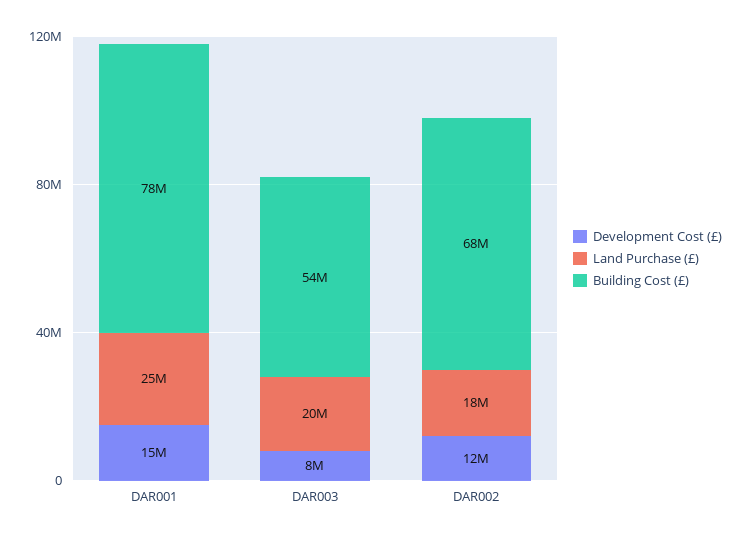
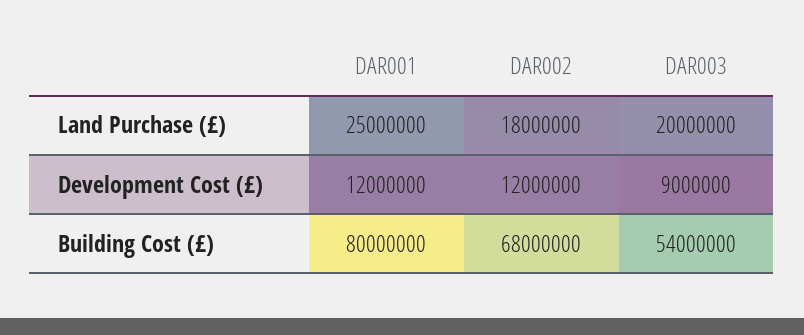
Development Cost (£), DAR001: 15000000 -> 12000000
Building Cost (£), DAR001: 78000000 -> 80000000
Development Cost (£), DAR003: 8000000 -> 9000000

